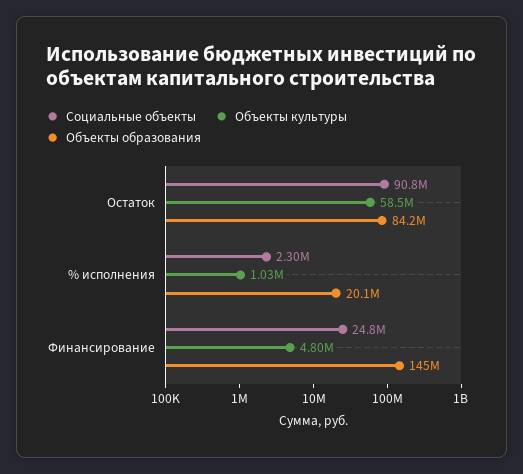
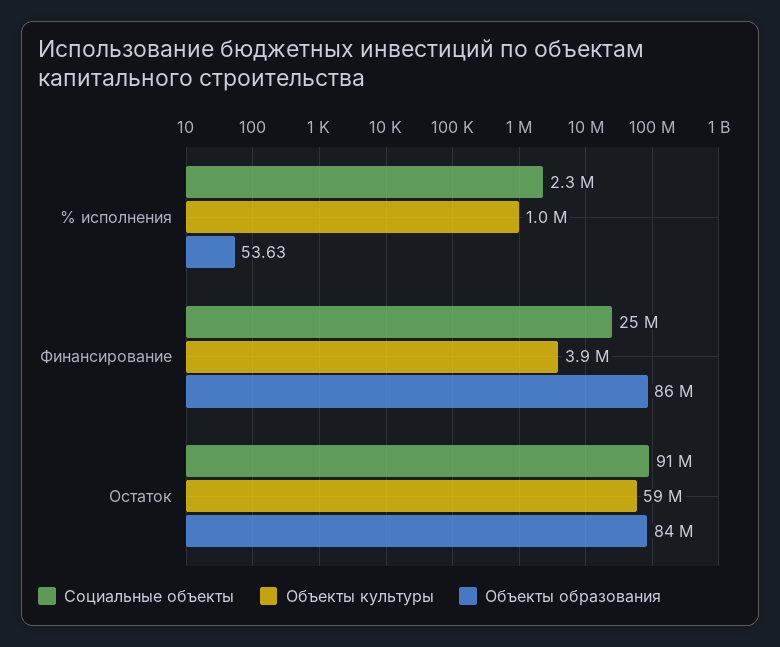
Объекты образования, % исполнения: 20100000 -> 53.63
Объекты культуры, Финансирование: 4800000 -> 3900000
Объекты образования, Финансирование: 145000000 -> 86000000

